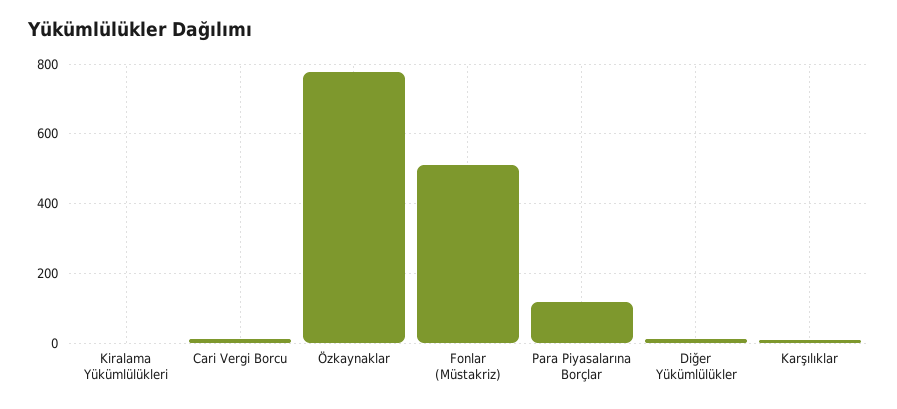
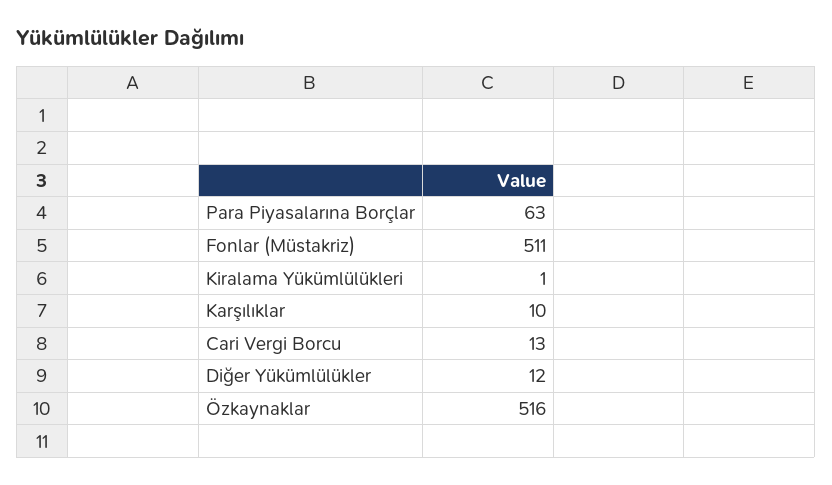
Özkaynaklar: 780 -> 516
Para Piyasalarına Borçlar: 120 -> 63

